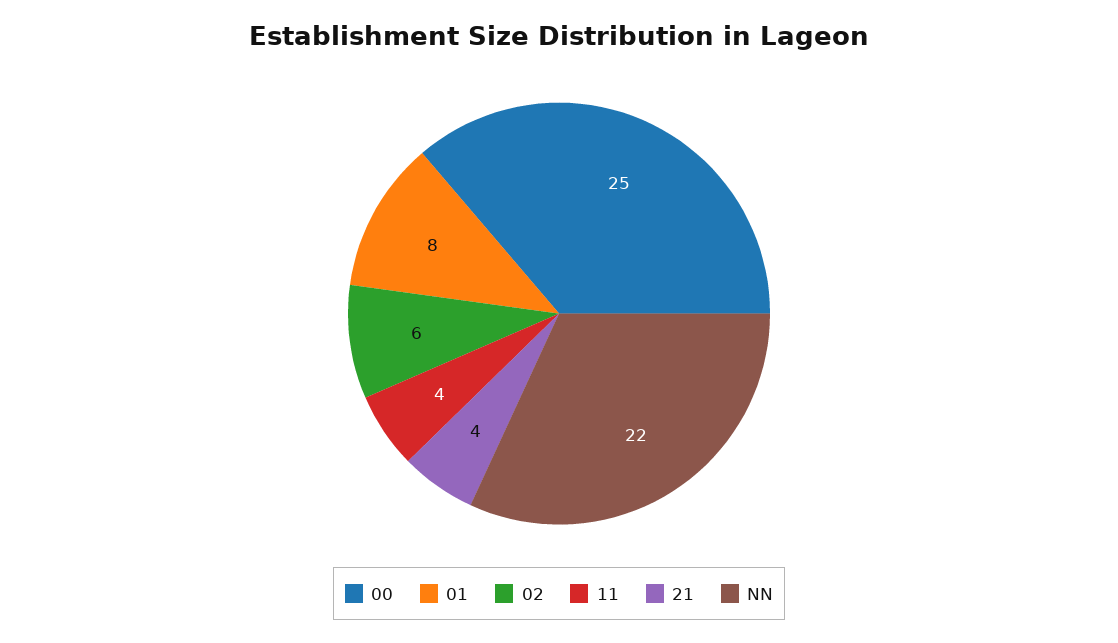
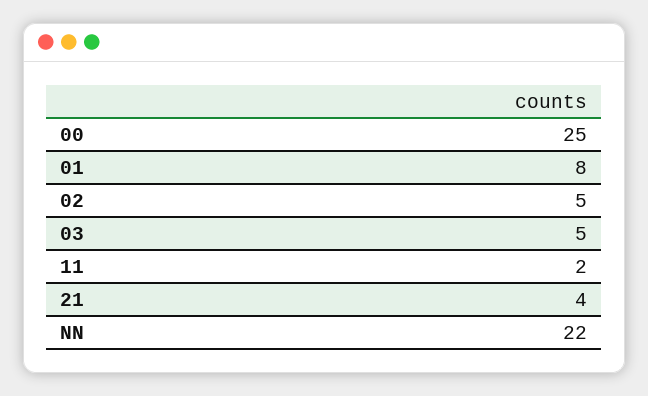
02: 6 -> 5
11: 4 -> 2
03: none -> 5

